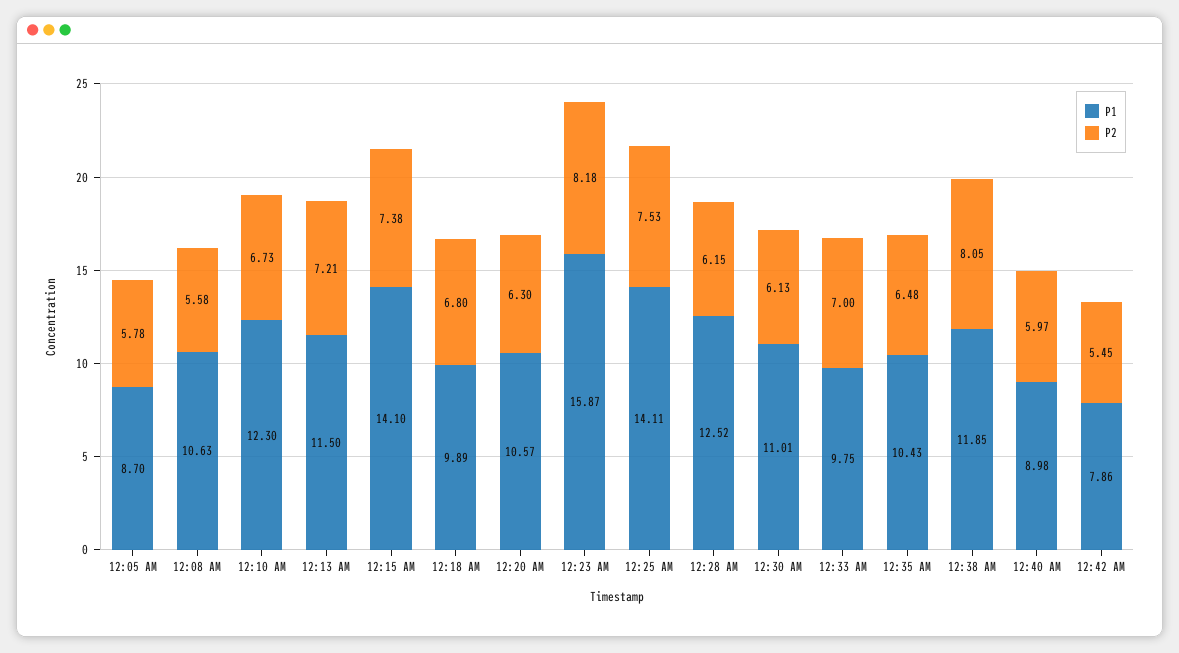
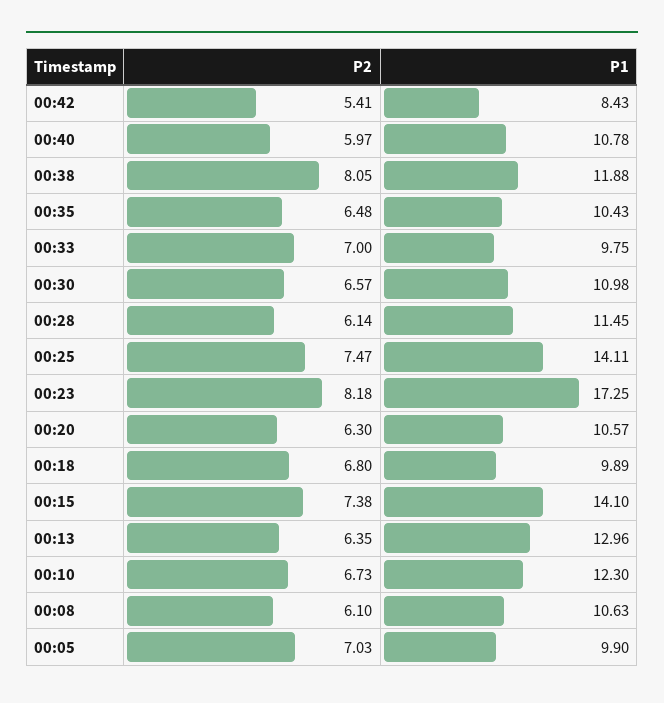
P1, 12:05 AM: 8.7 -> 9.9
P2, 12:05 AM: 5.78 -> 7.03
P2, 12:08 AM: 5.58 -> 6.1
P1, 12:13 AM: 11.5 -> 12.96
P2, 12:13 AM: 7.21 -> 6.35
P1, 12:23 AM: 15.87 -> 17.25
P2, 12:25 AM: 7.53 -> 7.47
P1, 12:28 AM: 12.52 -> 11.45
P2, 12:28 AM: 6.15 -> 6.14
P1, 12:30 AM: 11.01 -> 10.98
P2, 12:30 AM: 6.13 -> 6.57
P1, 12:38 AM: 11.85 -> 11.88
P1, 12:40 AM: 8.98 -> 10.78
P1, 12:42 AM: 7.86 -> 8.43
P2, 12:42 AM: 5.45 -> 5.41

